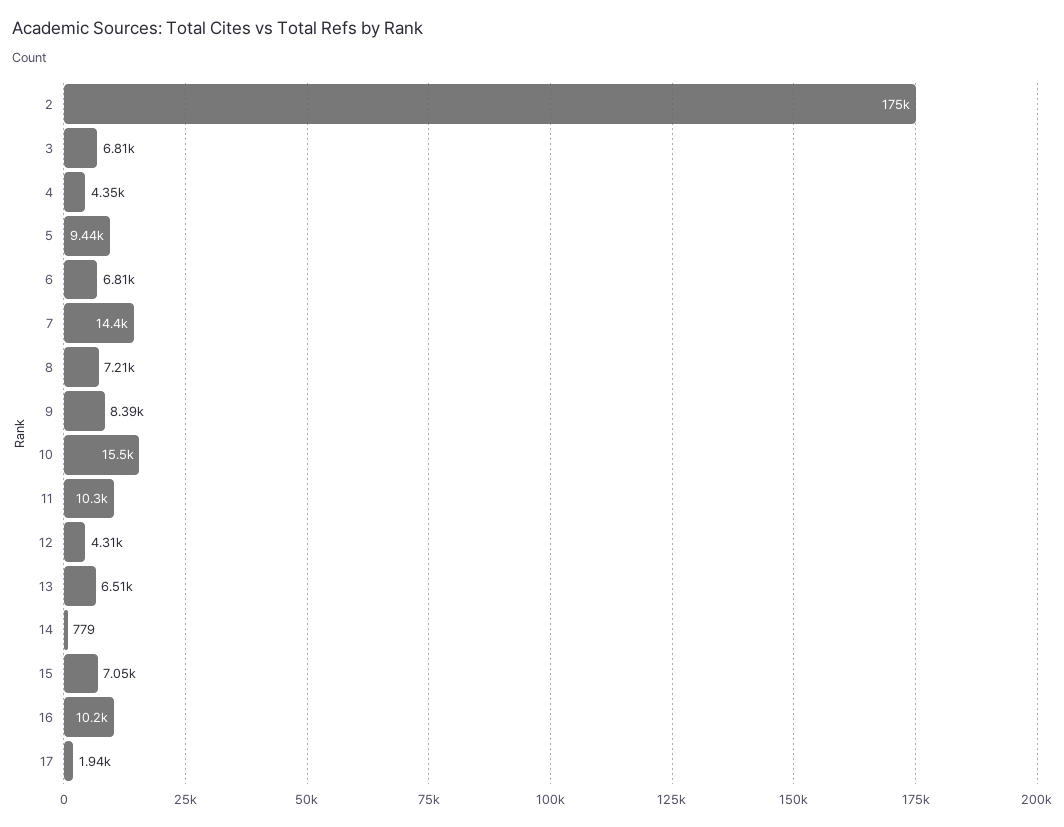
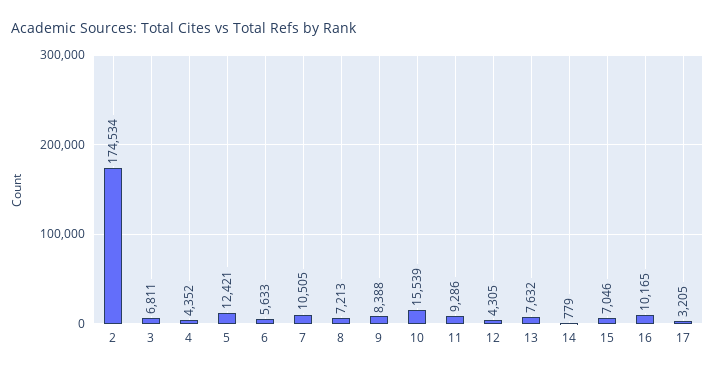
5: 9440 -> 12421
6: 6810 -> 5633
7: 14400 -> 10505
11: 10300 -> 9286
13: 6510 -> 7632
17: 1940 -> 3205

